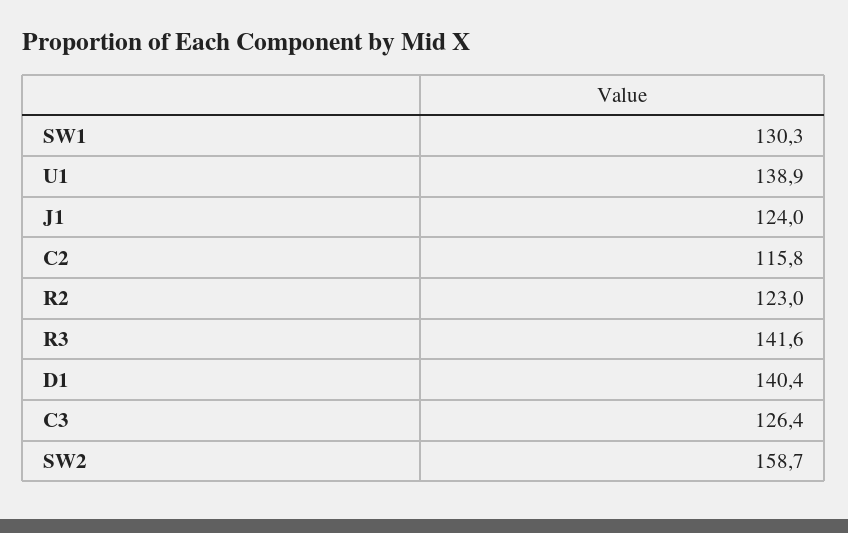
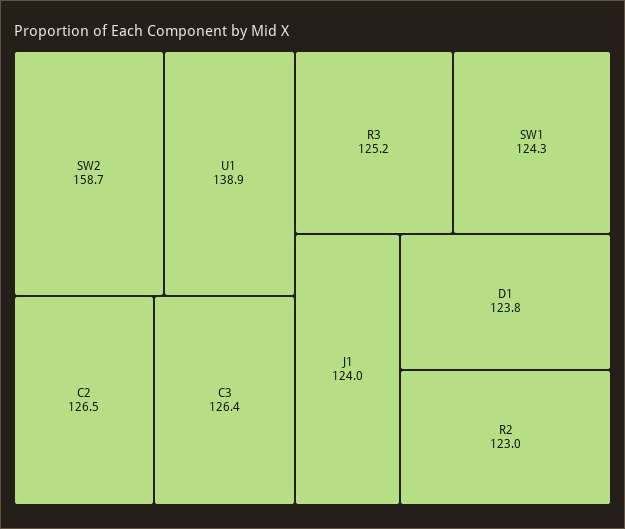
SW1: 130.3 -> 124.3
C2: 115.8 -> 126.5
R3: 141.6 -> 125.2
D1: 140.4 -> 123.8

